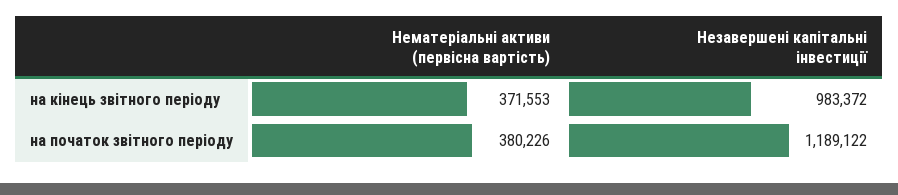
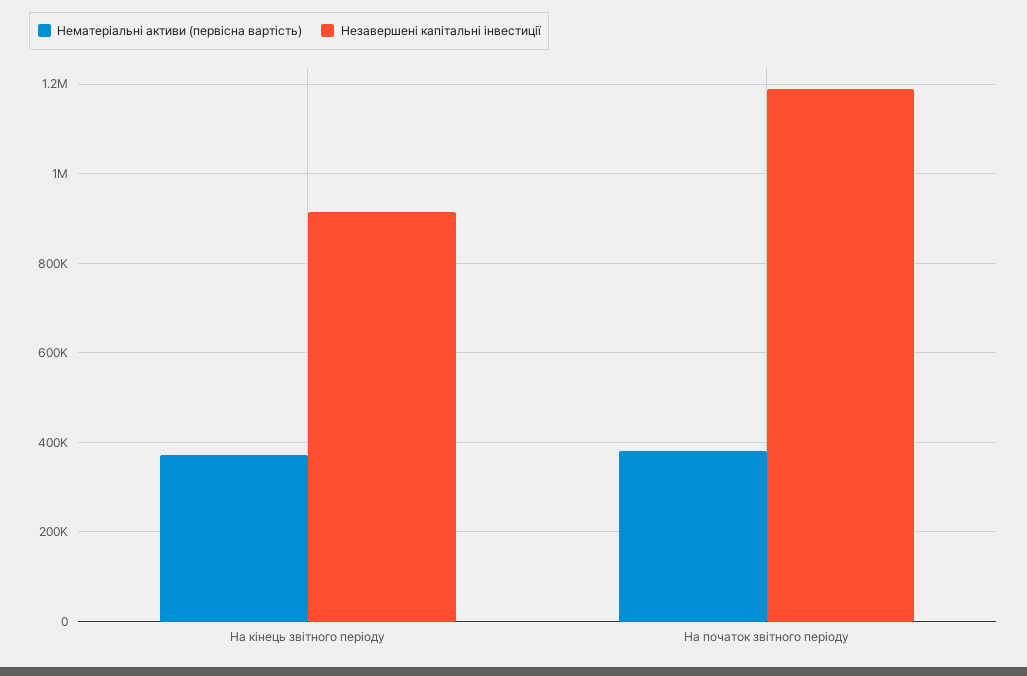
Незавершені капітальні інвестиції, на кінець звітного періоду: 983372 -> 920000

